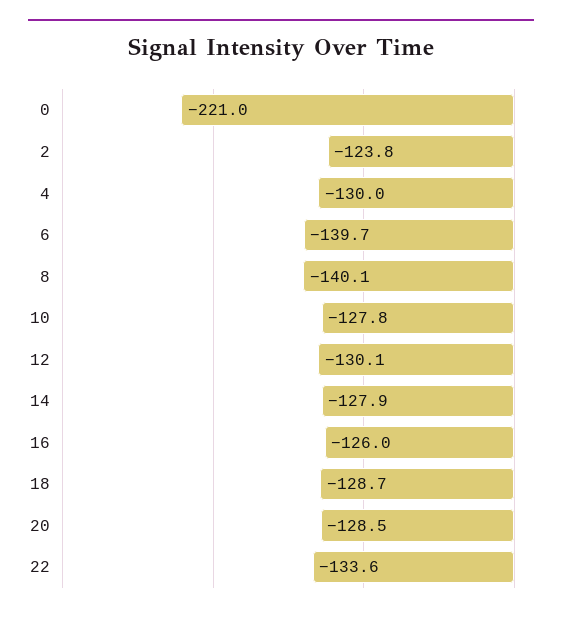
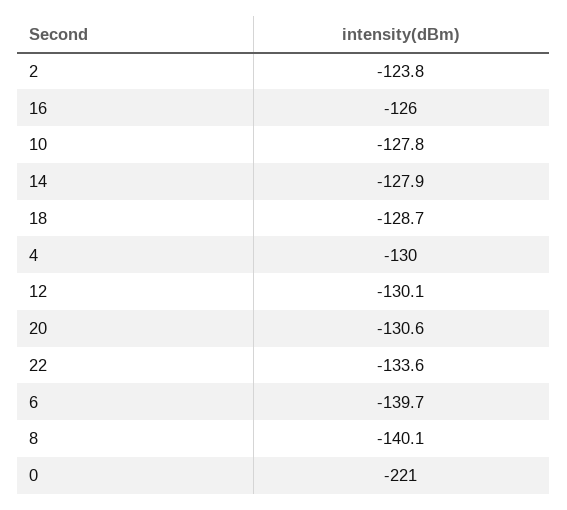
20: -128.5 -> -130.6

